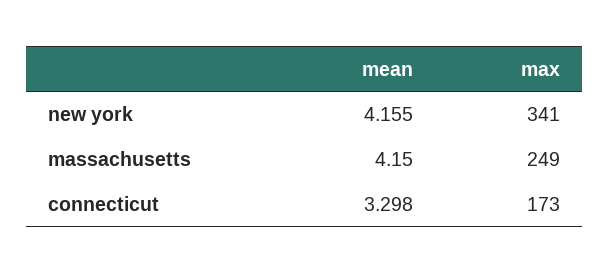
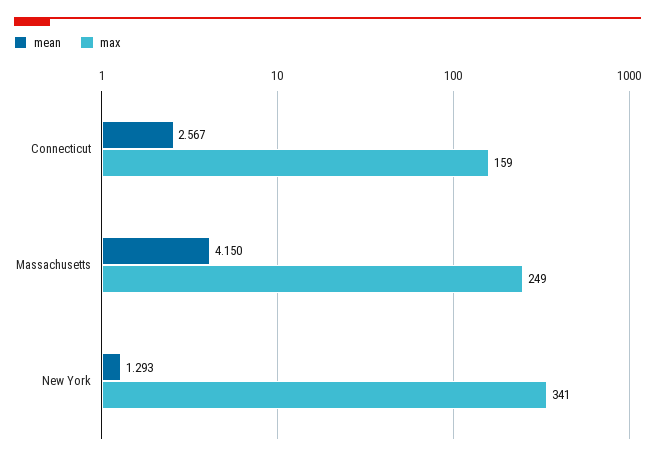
mean, new york: 4.155 -> 1.293
mean, connecticut: 3.298 -> 2.567
max, connecticut: 173 -> 159

